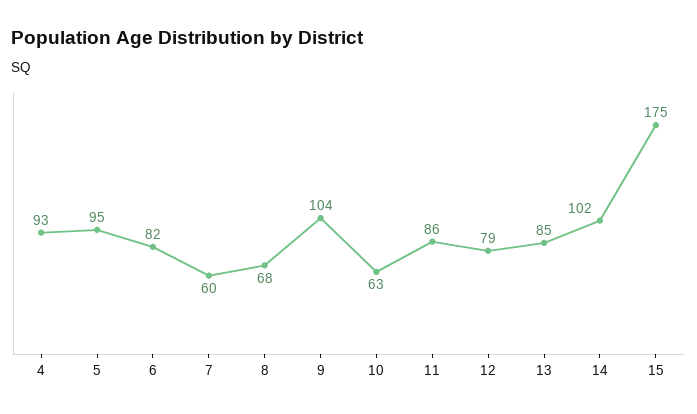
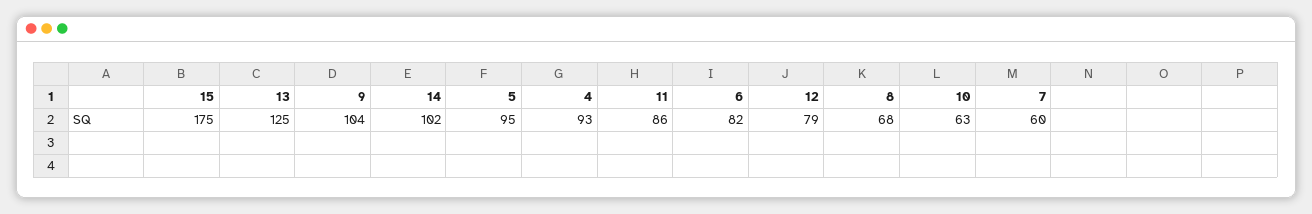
13: 85 -> 125

